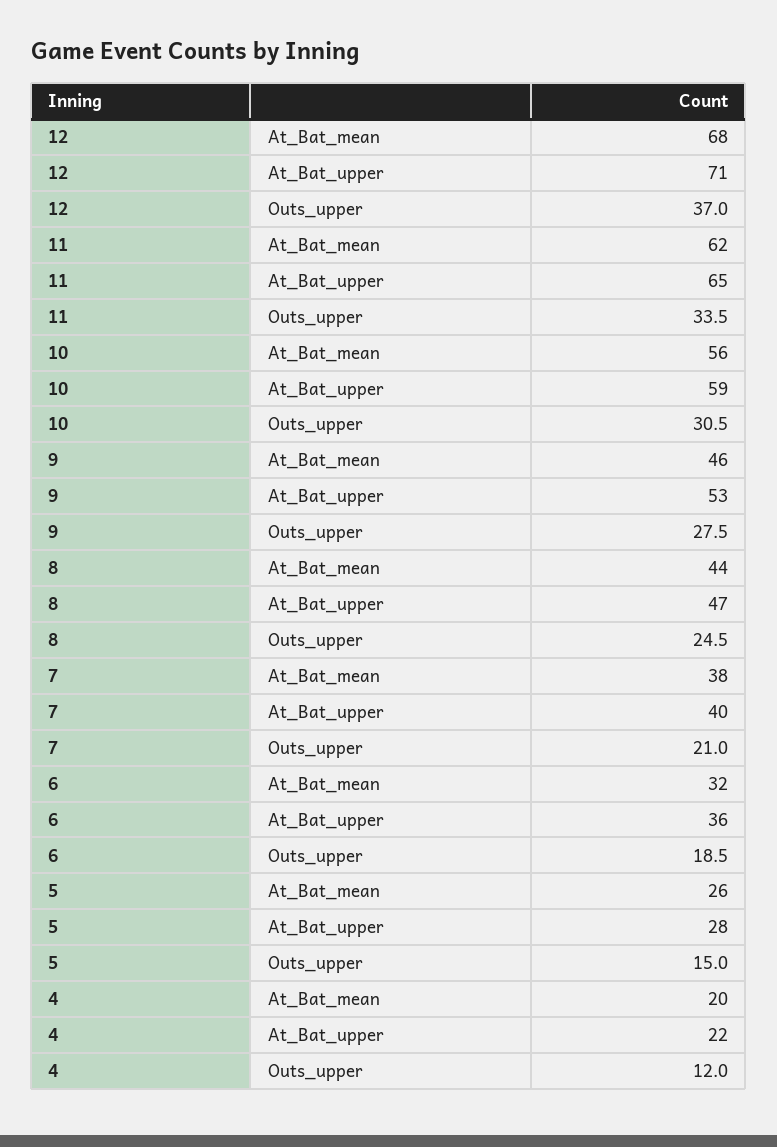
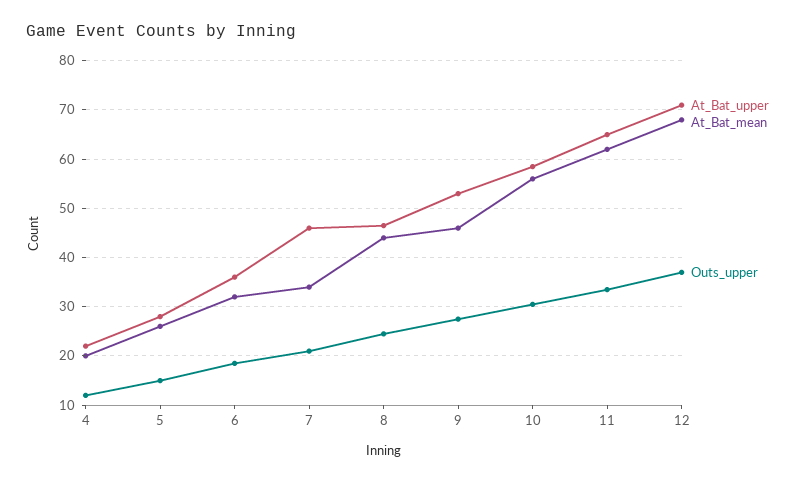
At_Bat_mean, 7: 38 -> 34
At_Bat_upper, 7: 40 -> 46

